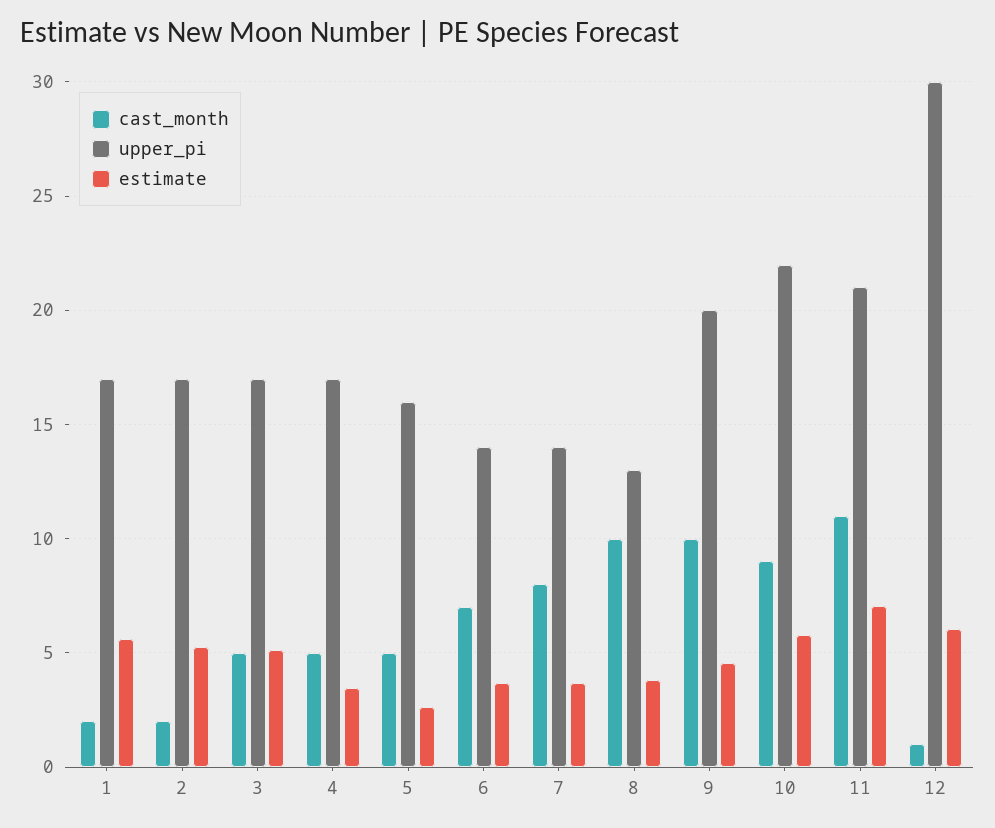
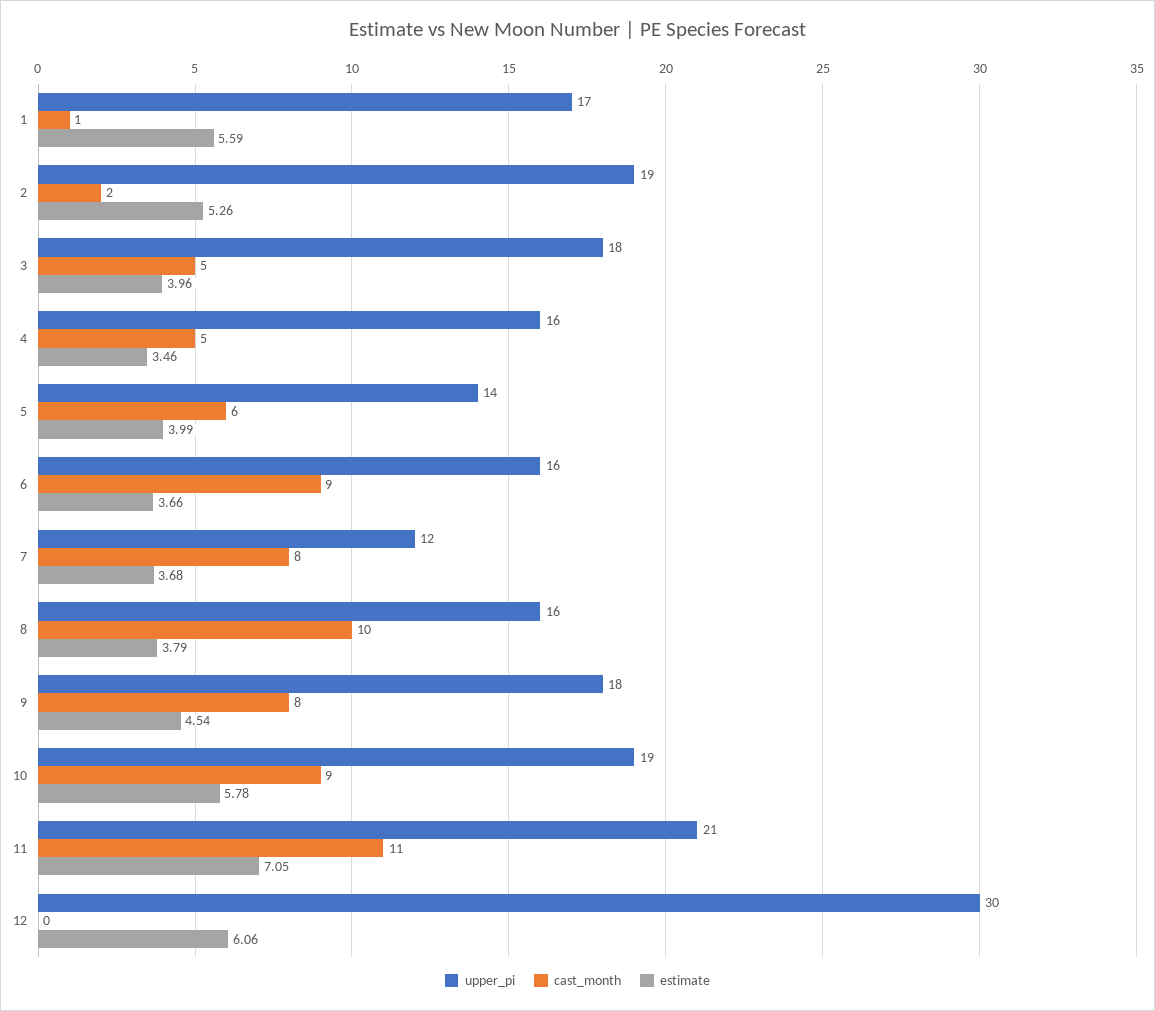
cast_month, 1: 2 -> 1
upper_pi, 2: 17 -> 19
upper_pi, 3: 17 -> 18
estimate, 3: 5 -> 3.96
upper_pi, 4: 17 -> 16
cast_month, 5: 5 -> 6
upper_pi, 5: 16 -> 14
estimate, 5: 2.5 -> 3.99
cast_month, 6: 7 -> 9
upper_pi, 6: 14 -> 16
upper_pi, 7: 14 -> 12
upper_pi, 8: 13 -> 16
cast_month, 9: 10 -> 8
upper_pi, 9: 20 -> 18
upper_pi, 10: 22 -> 19
cast_month, 12: 1 -> 0

